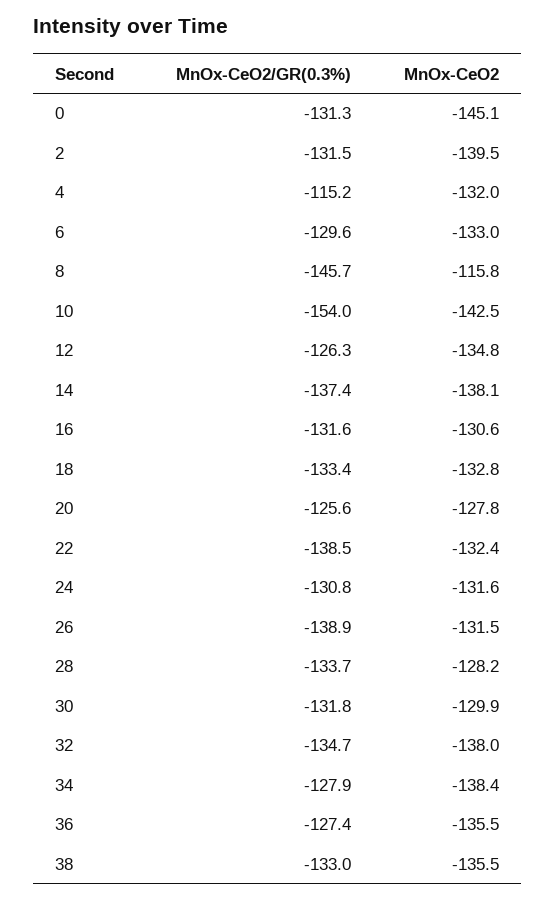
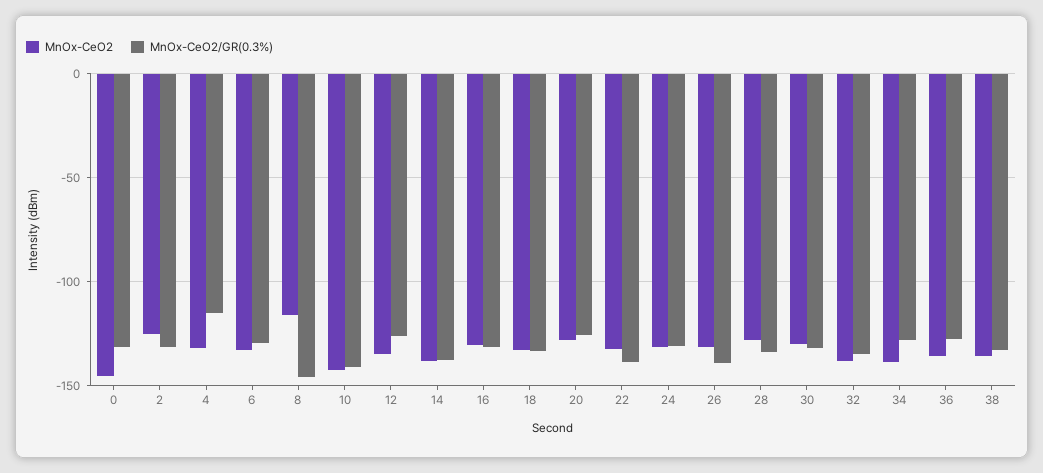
MnOx-CeO2, 2: -139.5 -> -125
MnOx-CeO2/GR(0.3%), 10: -154 -> -140

